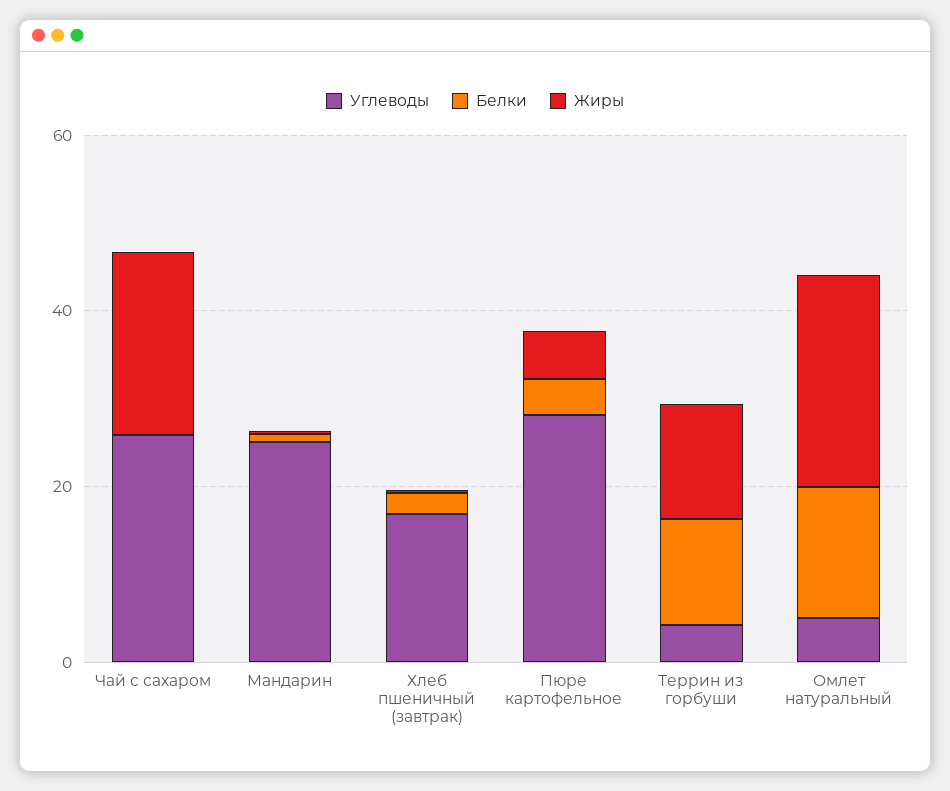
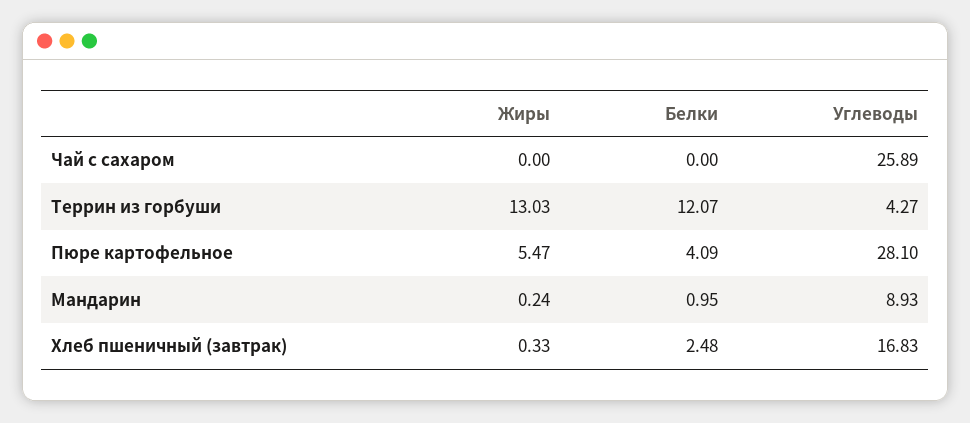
Жиры, Чай с сахаром: 20 -> 0
Углеводы, Мандарин: 25 -> 8.93
Углеводы, Омлет натуральный: 5 -> none
Белки, Омлет натуральный: 15 -> none
Жиры, Омлет натуральный: 25 -> none

